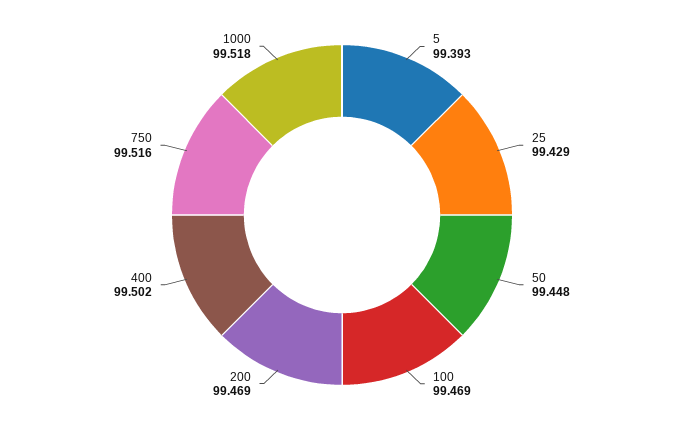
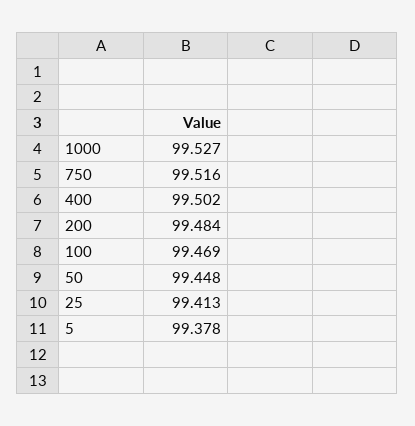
5: 99.393 -> 99.378
25: 99.429 -> 99.413
200: 99.469 -> 99.484
1000: 99.518 -> 99.527

